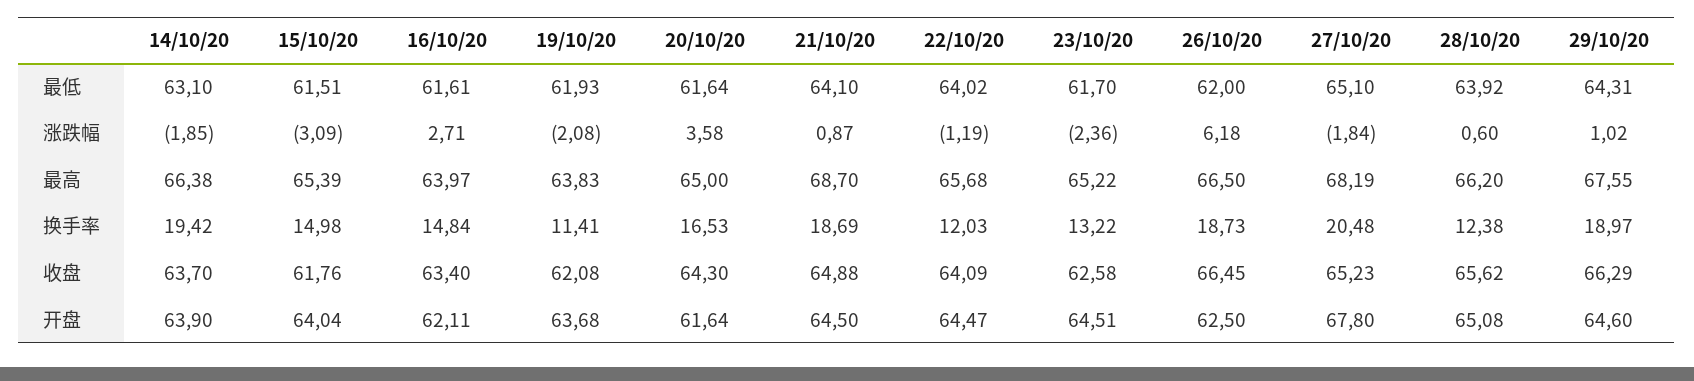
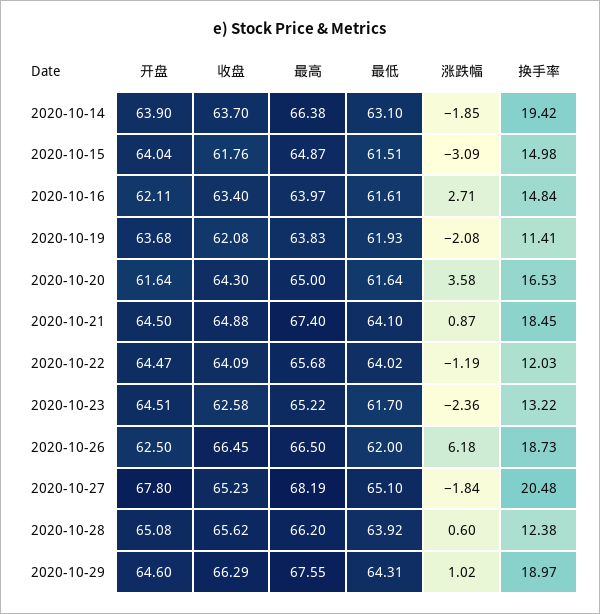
15/10/20, 最高: 65.39 -> 64.87
21/10/20, 最高: 68.7 -> 67.4
21/10/20, 换手率: 18.69 -> 18.45

